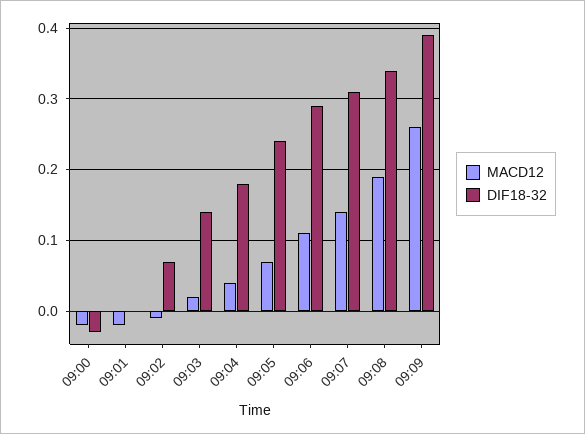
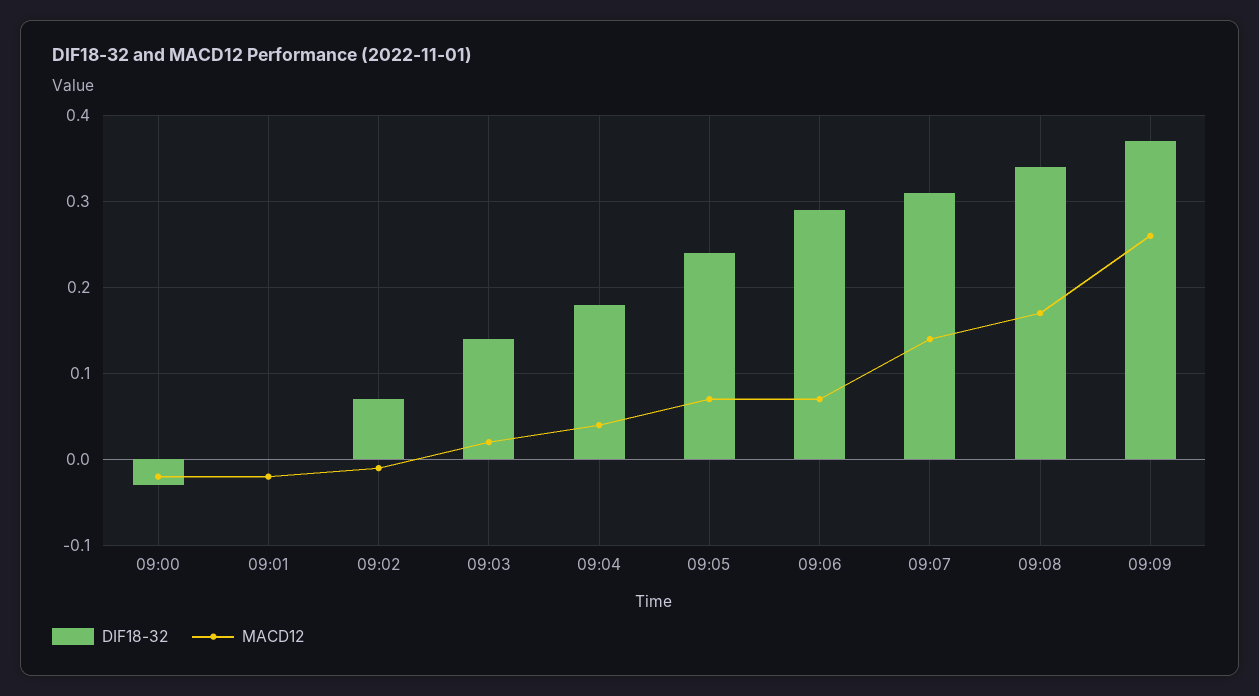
MACD12, 09:06: 0.11 -> 0.07
MACD12, 09:08: 0.19 -> 0.17
DIF18-32, 09:09: 0.39 -> 0.37

